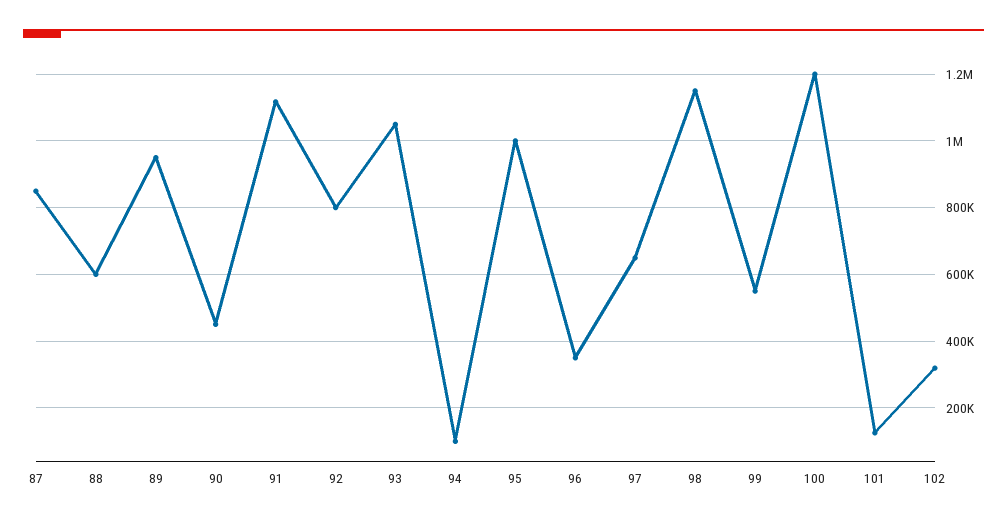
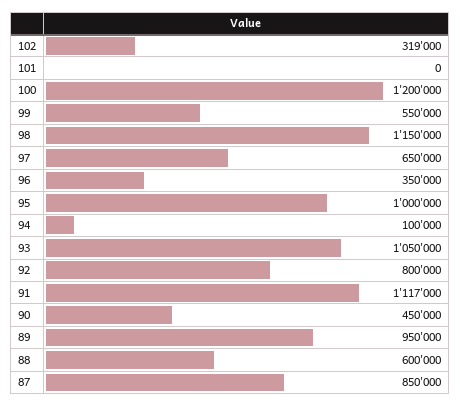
101: 120000 -> 0

